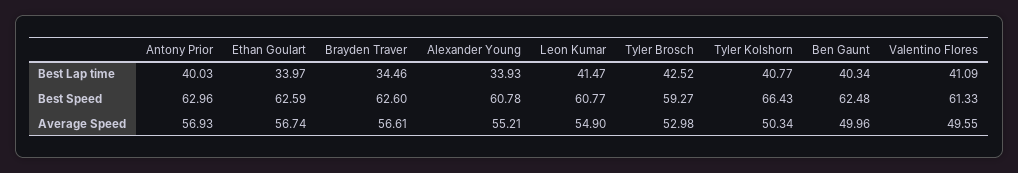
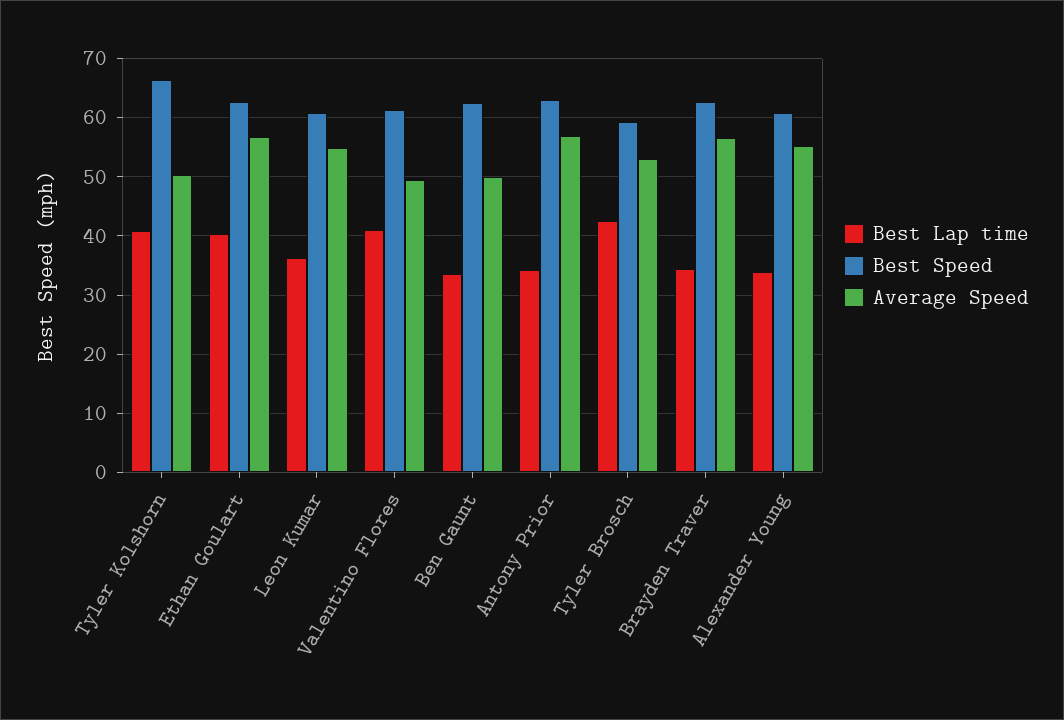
Best Lap time, Antony Prior: 40.03 -> 34
Best Lap time, Ethan Goulart: 33.97 -> 40
Best Lap time, Leon Kumar: 41.47 -> 36
Best Lap time, Ben Gaunt: 40.34 -> 34

